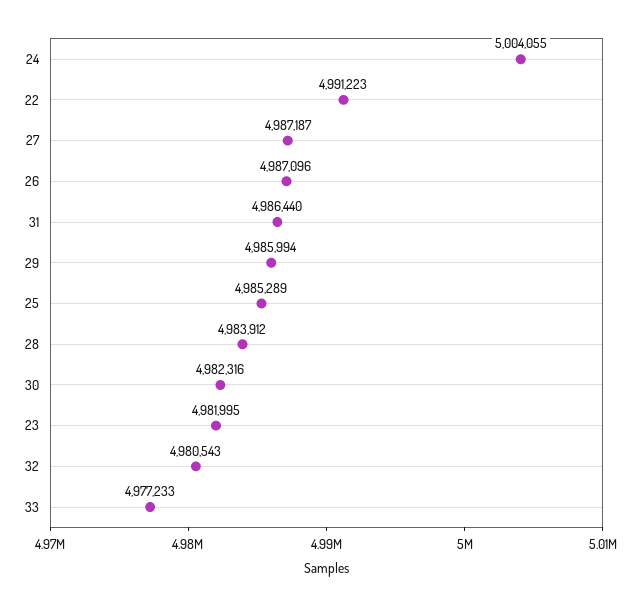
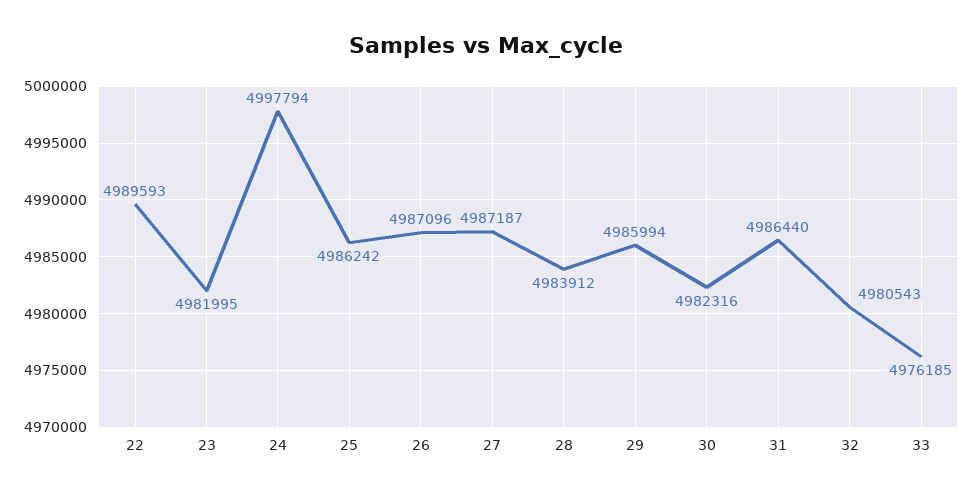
24: 5004055 -> 4997794
22: 4991223 -> 4989593
25: 4985289 -> 4986242
33: 4977233 -> 4976185

